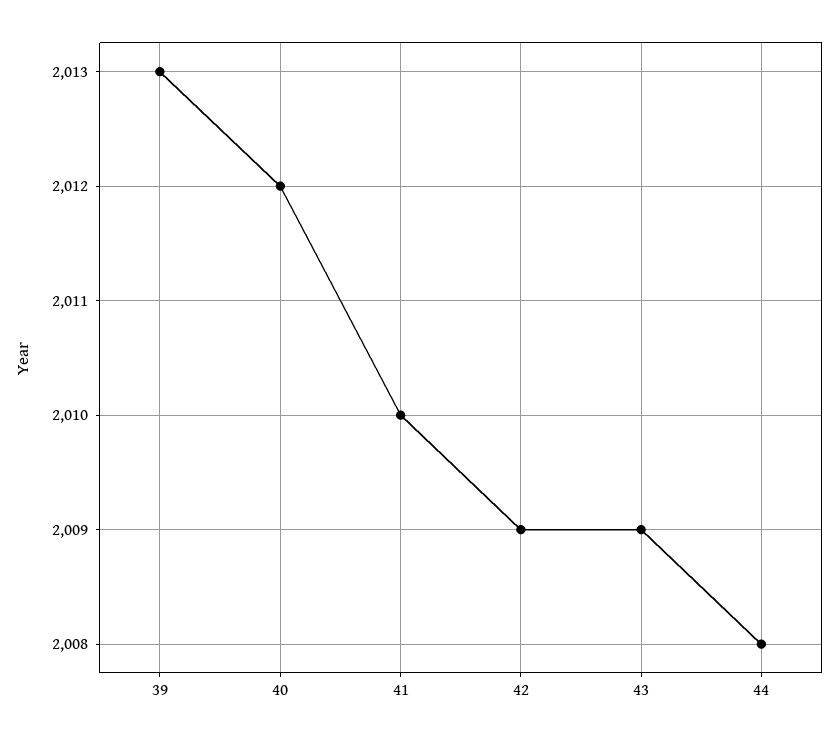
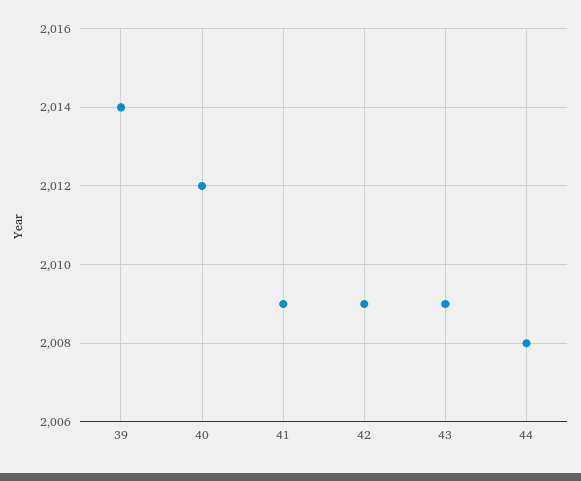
39: 2013 -> 2014
41: 2010 -> 2009

